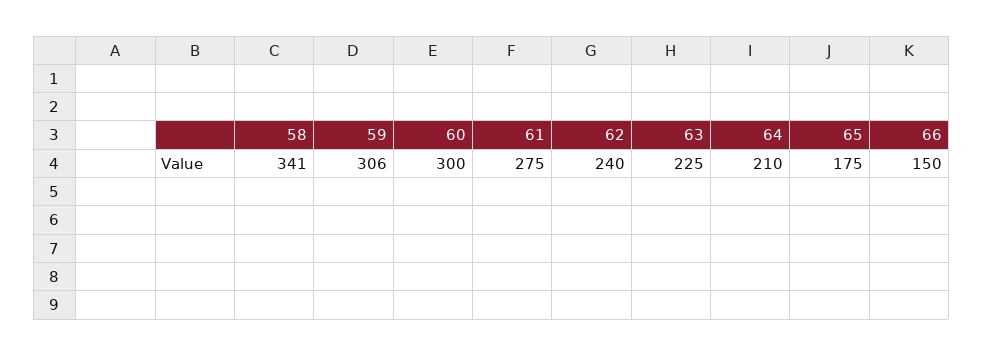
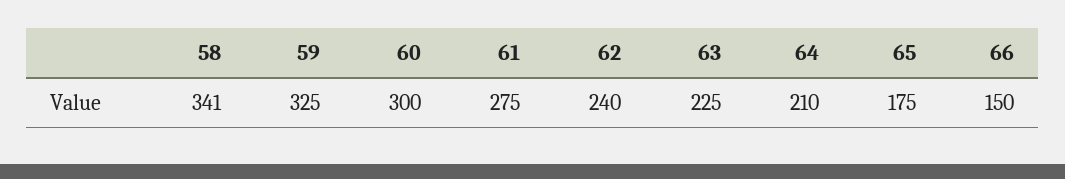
59: 306 -> 325

